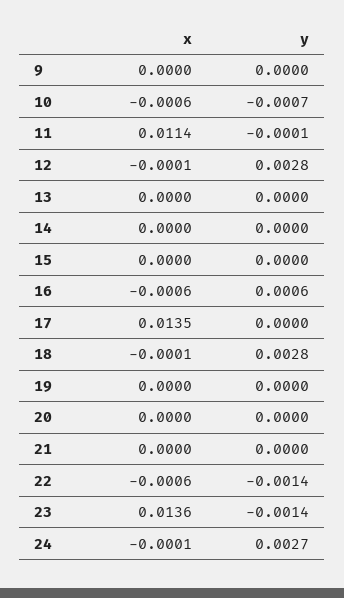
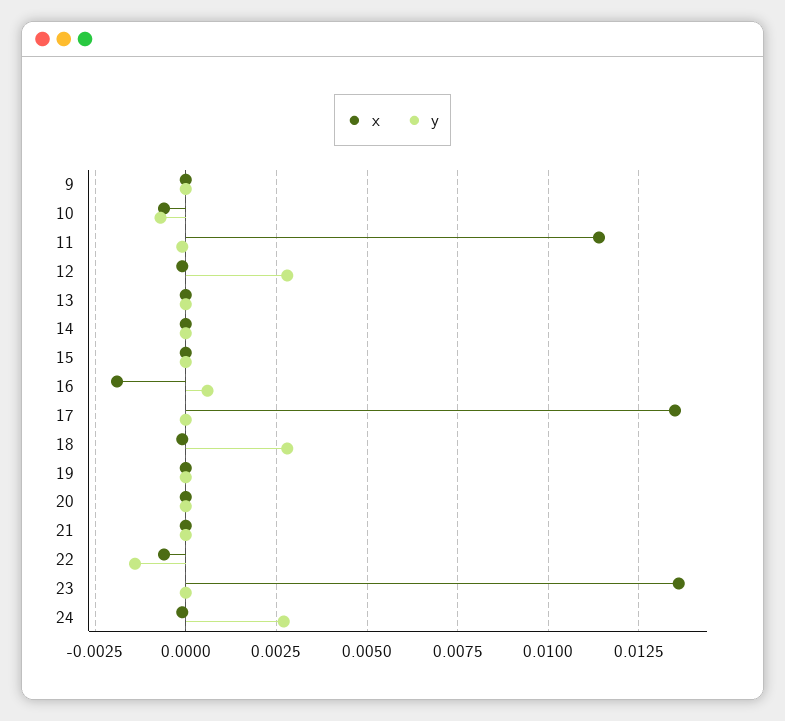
x, 16: -0.0006 -> -0.002
y, 23: -0.0014 -> 0

